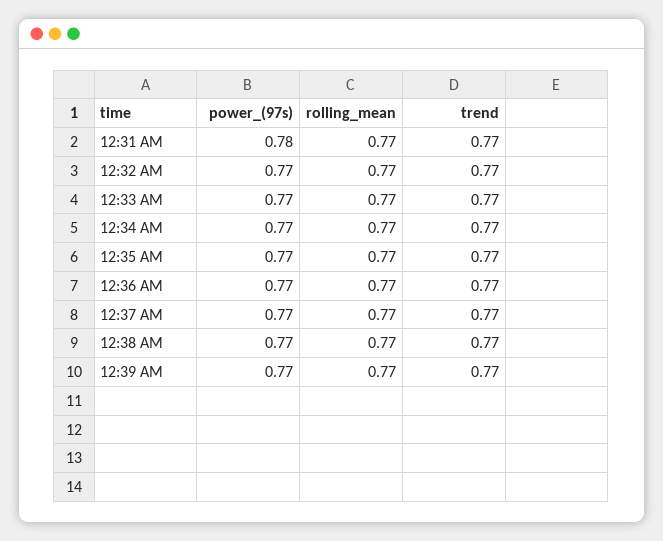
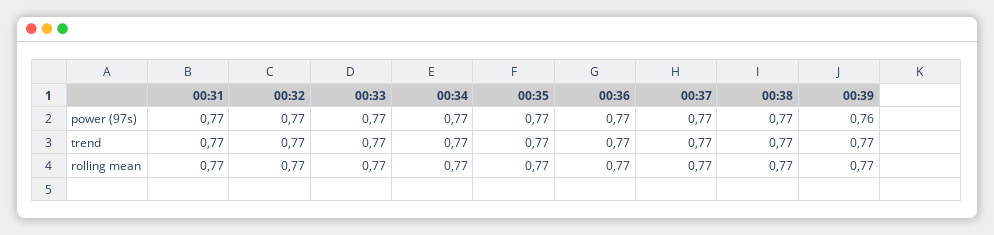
power_(97s), 12:31 AM: 0.78 -> 0.77
power_(97s), 12:39 AM: 0.77 -> 0.76

